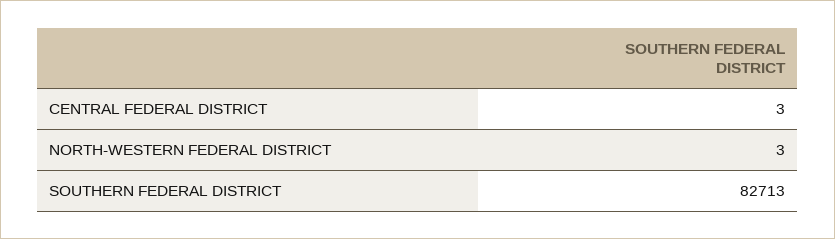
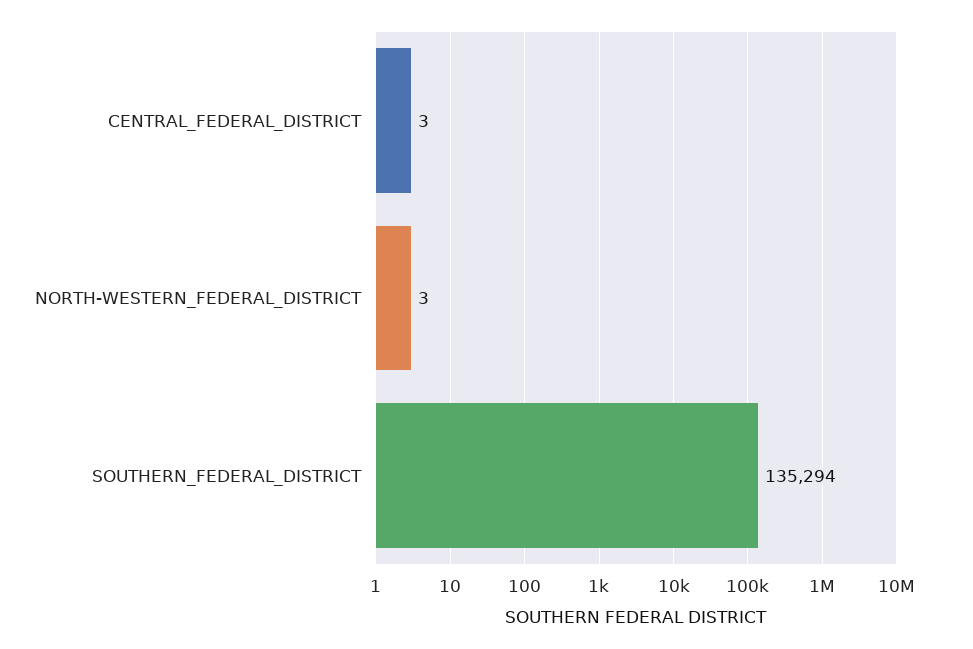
SOUTHERN FEDERAL DISTRICT: 82713 -> 135294

